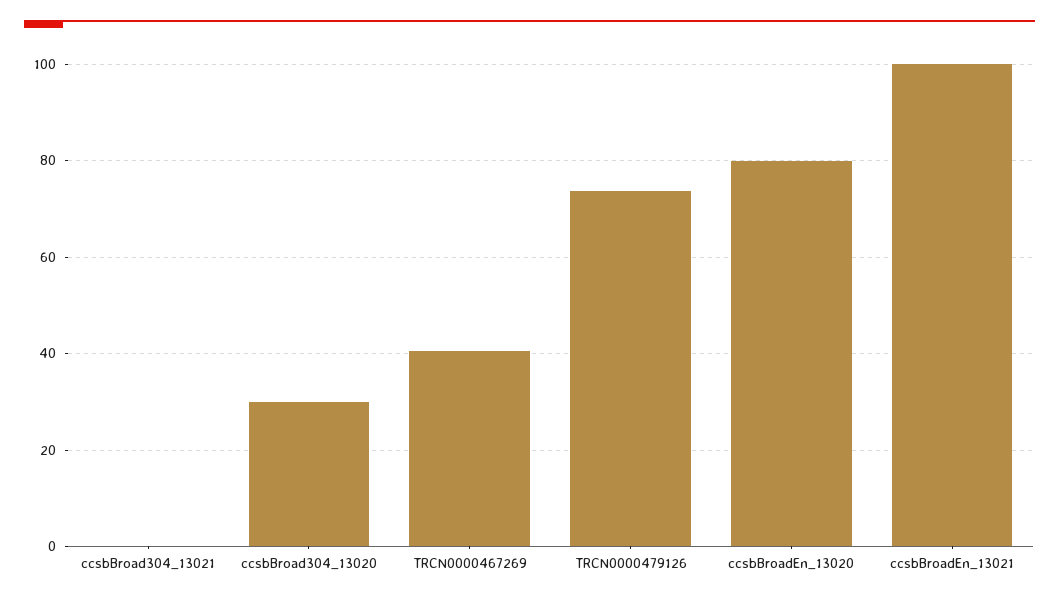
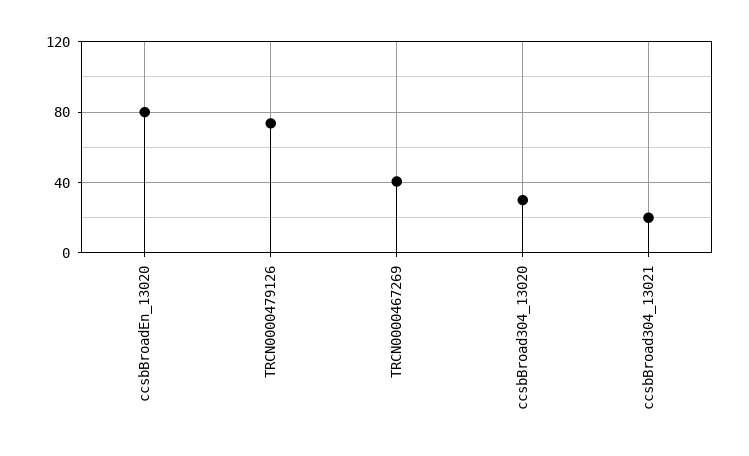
ccsbBroad304_13021: 0 -> 20
ccsbBroadEn_13021: 100 -> none

